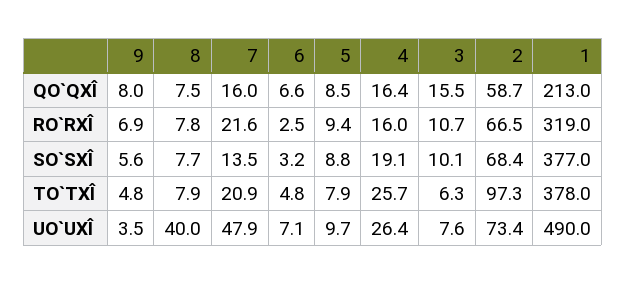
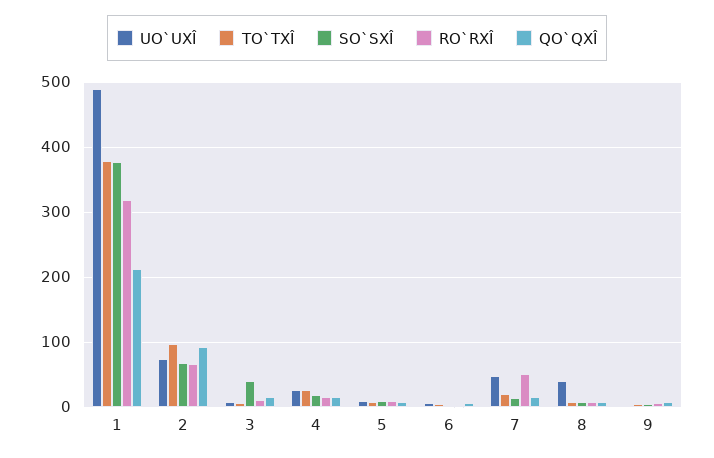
QO`QXÎ, 2: 58.7 -> 90
RO`RXÎ, 7: 21.6 -> 50
SO`SXÎ, 3: 10.1 -> 40

